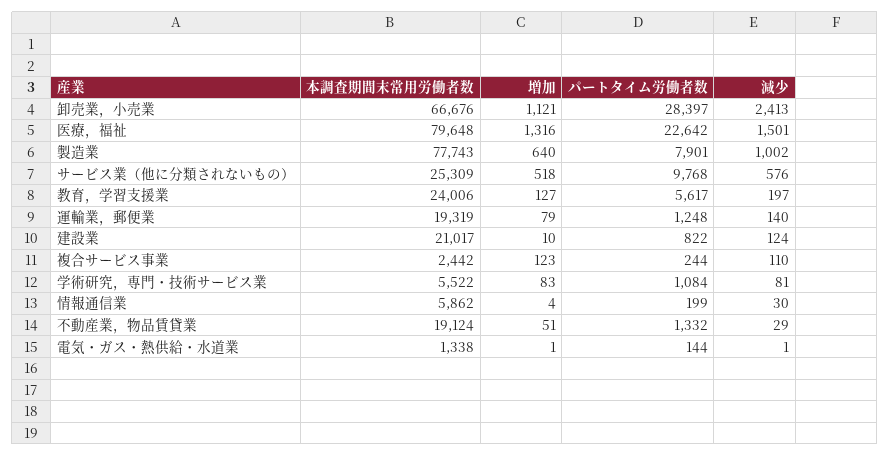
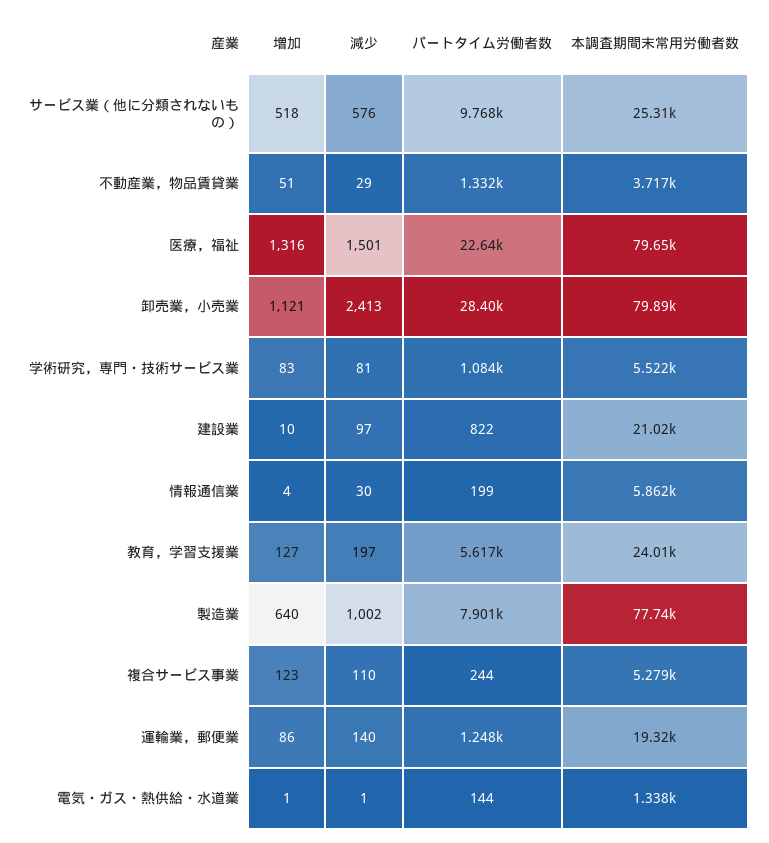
本調査期間末常用労働者数, 卸売業，小売業: 66676 -> 79890
増加, 運輸業，郵便業: 79 -> 86
減少, 建設業: 124 -> 97
本調査期間末常用労働者数, 複合サービス事業: 2442 -> 5279
本調査期間末常用労働者数, 不動産業，物品賃貸業: 19124 -> 3717

